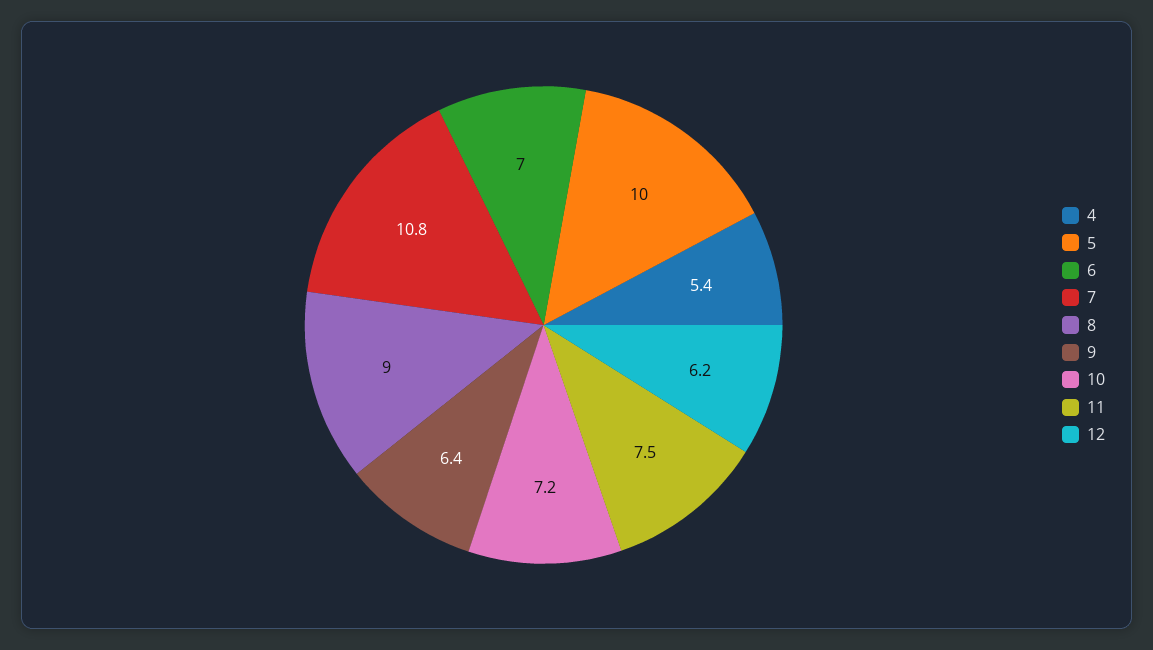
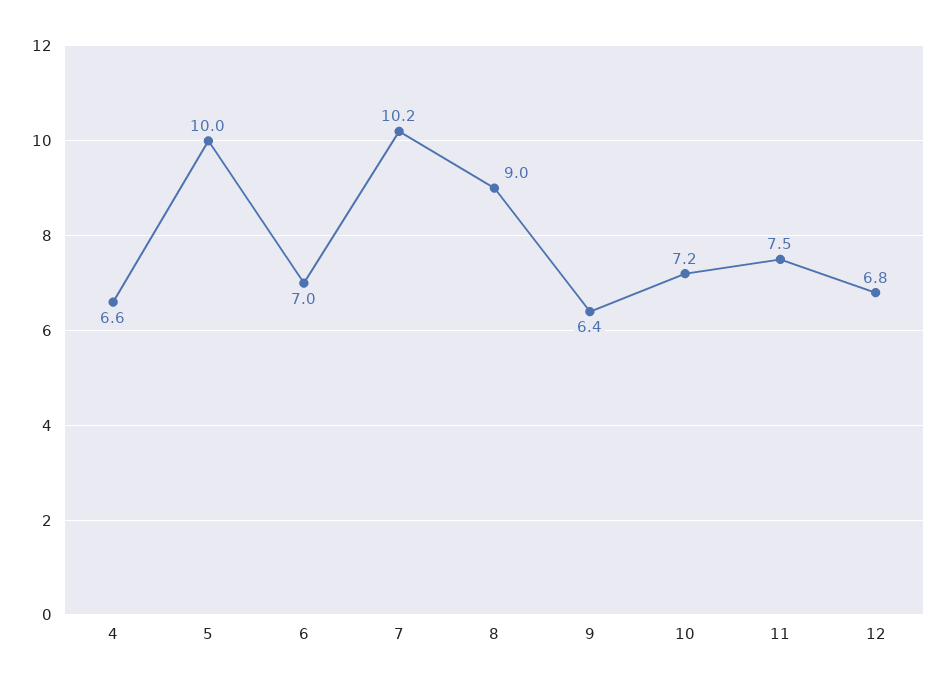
4: 5.4 -> 6.6
7: 10.8 -> 10.2
12: 6.2 -> 6.8

